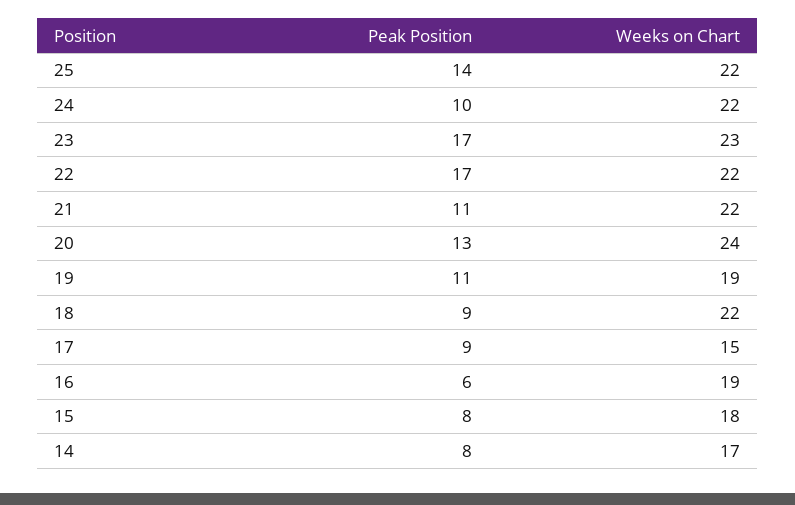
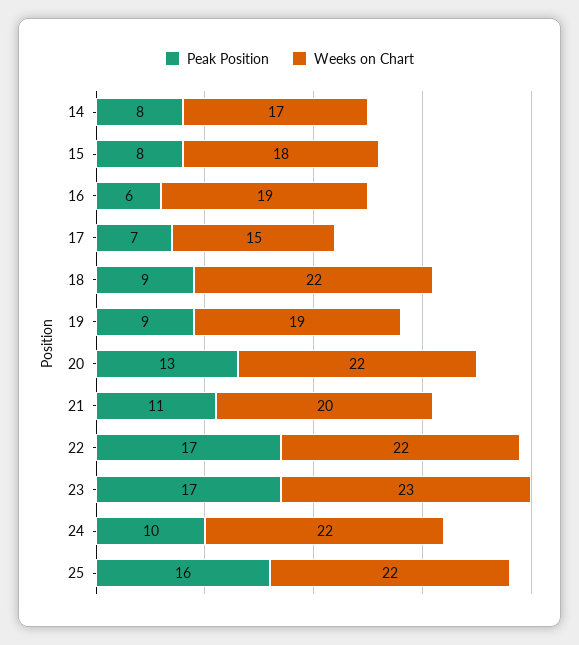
Peak Position, 25: 14 -> 16
Weeks on Chart, 21: 22 -> 20
Weeks on Chart, 20: 24 -> 22
Peak Position, 19: 11 -> 9
Peak Position, 17: 9 -> 7

